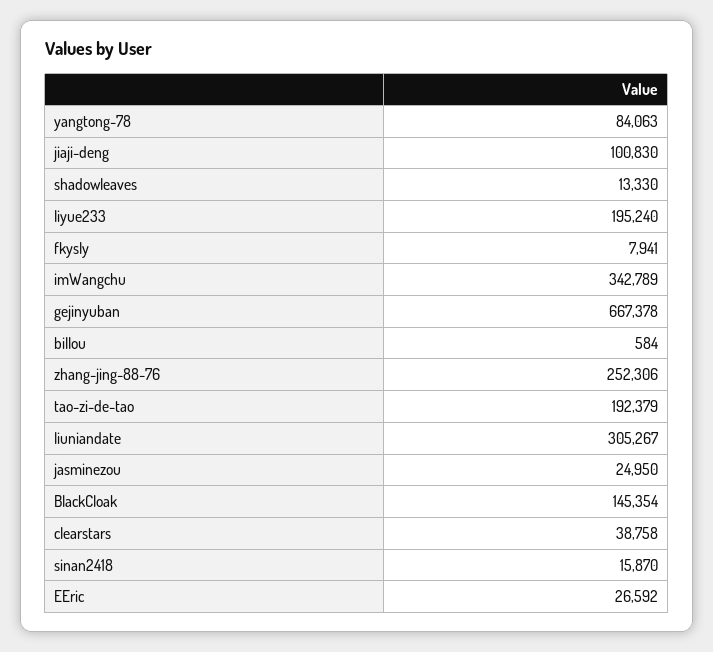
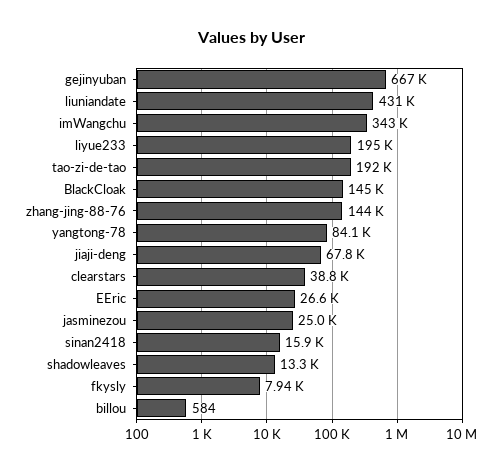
jiaji-deng: 100830 -> 67800
zhang-jing-88-76: 252306 -> 144000
liuniandate: 305267 -> 431000

